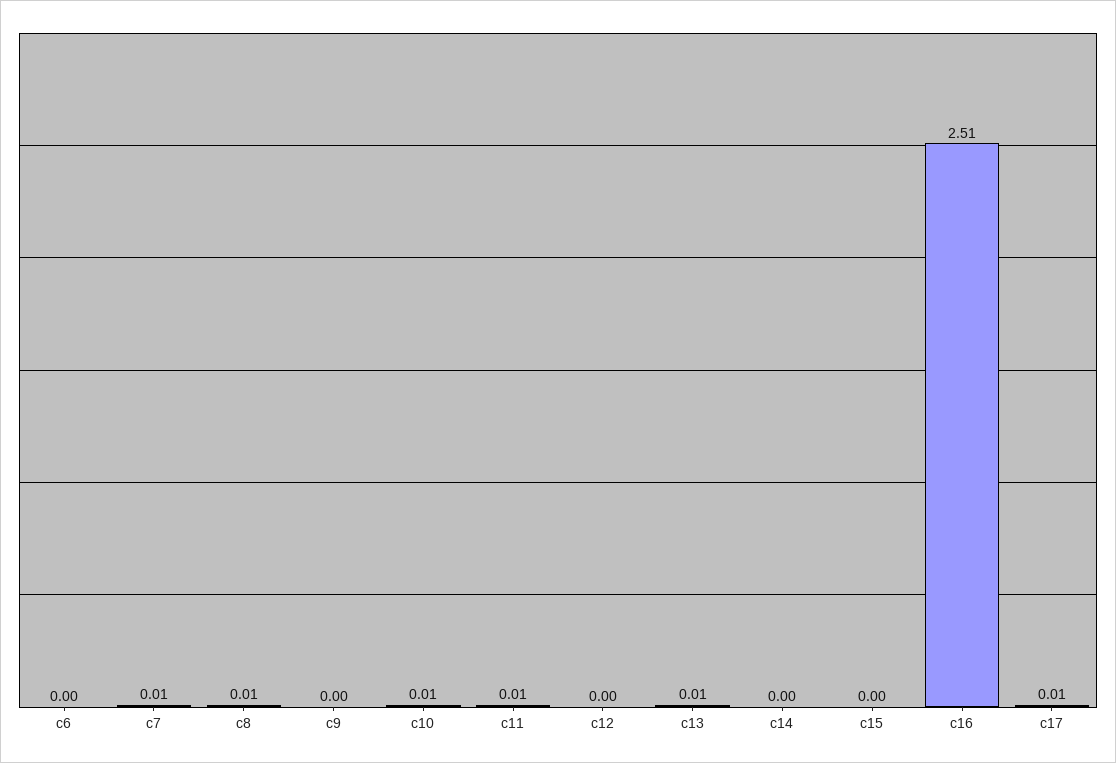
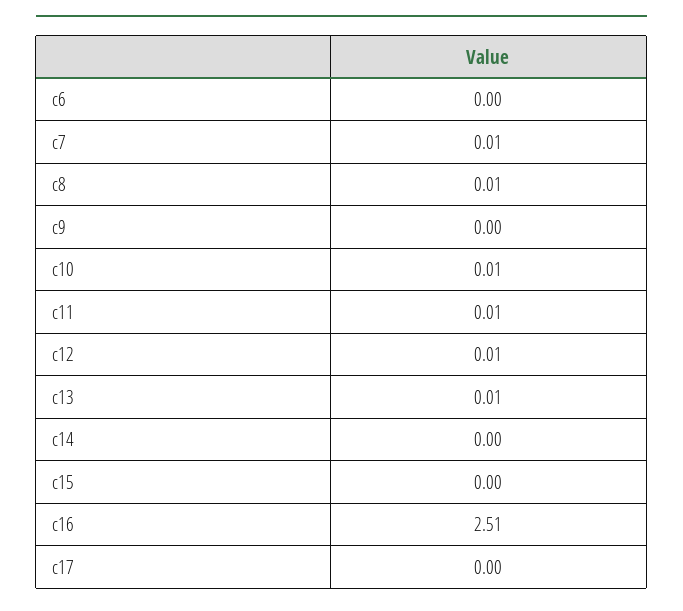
c12: 0 -> 0.01
c17: 0.01 -> 0

